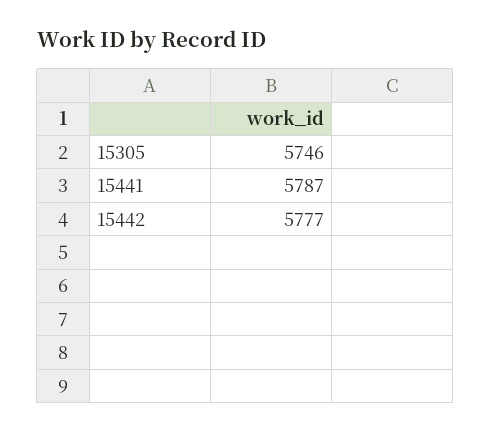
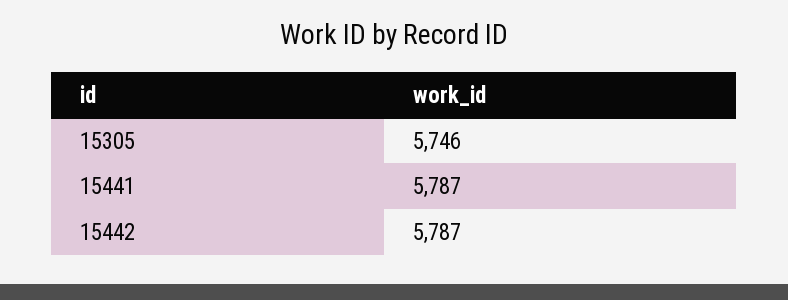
15442: 5777 -> 5787

